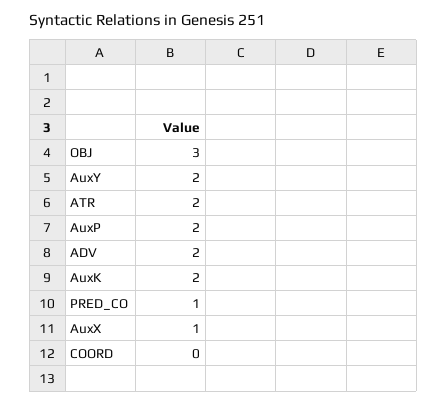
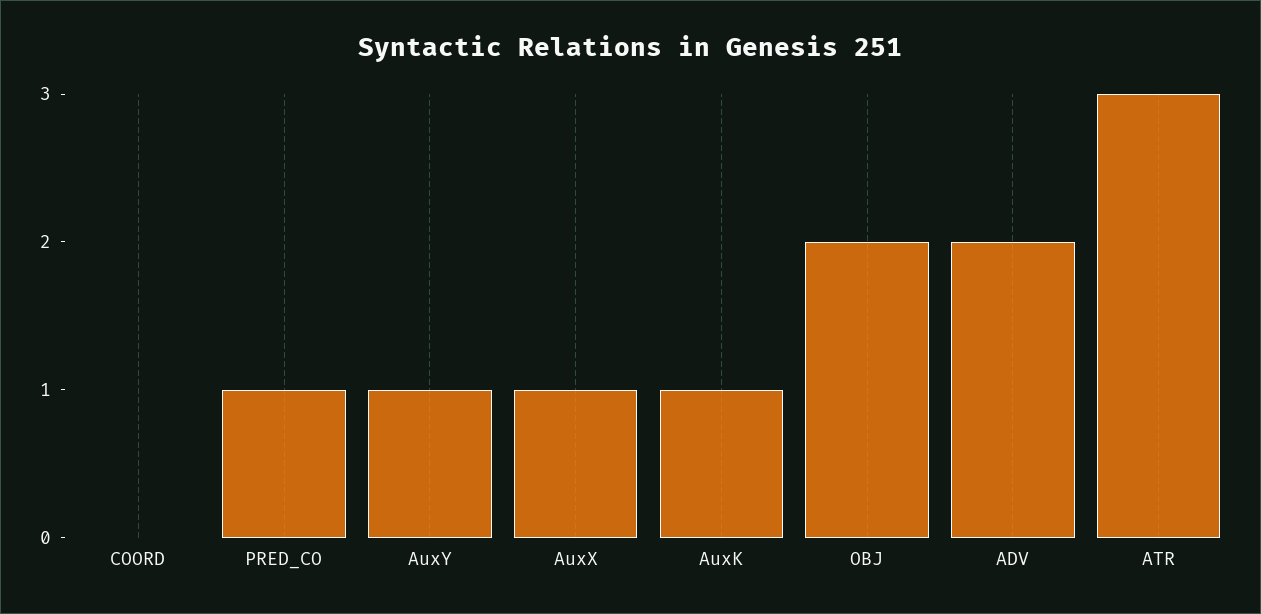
OBJ: 3 -> 2
AuxY: 2 -> 1
ATR: 2 -> 3
AuxP: 2 -> none
AuxK: 2 -> 1

